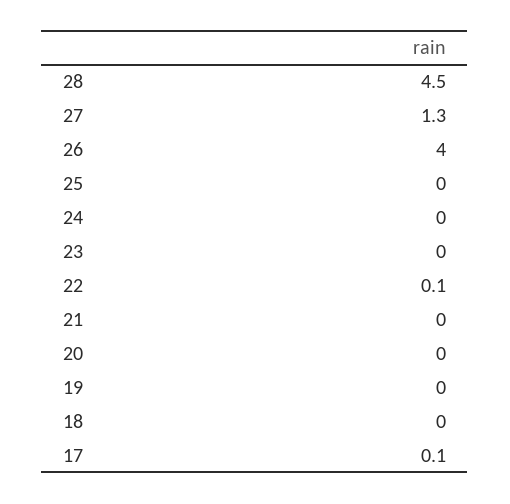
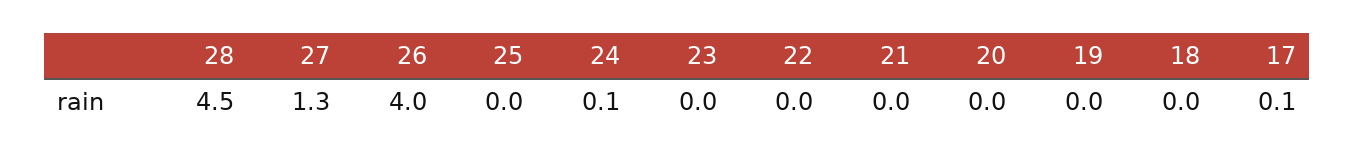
24: 0 -> 0.1
22: 0.1 -> 0

